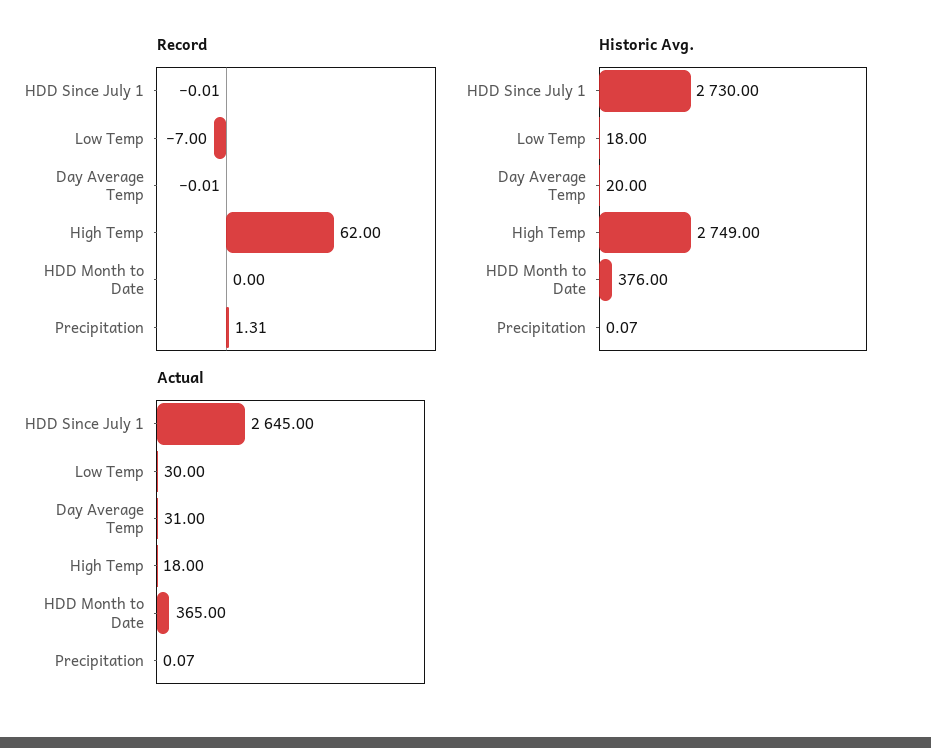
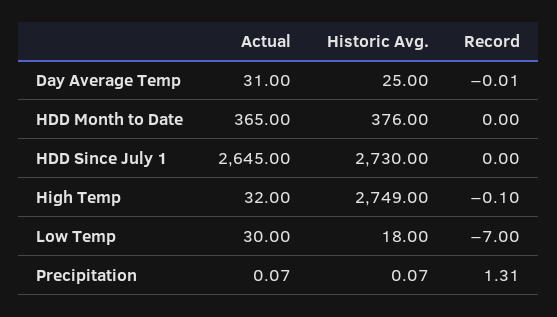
Record, HDD Since July 1: -0.01 -> 0
Record, High Temp: 62 -> -0.1
Historic Avg., Day Average Temp: 20 -> 25
Actual, High Temp: 18 -> 32

